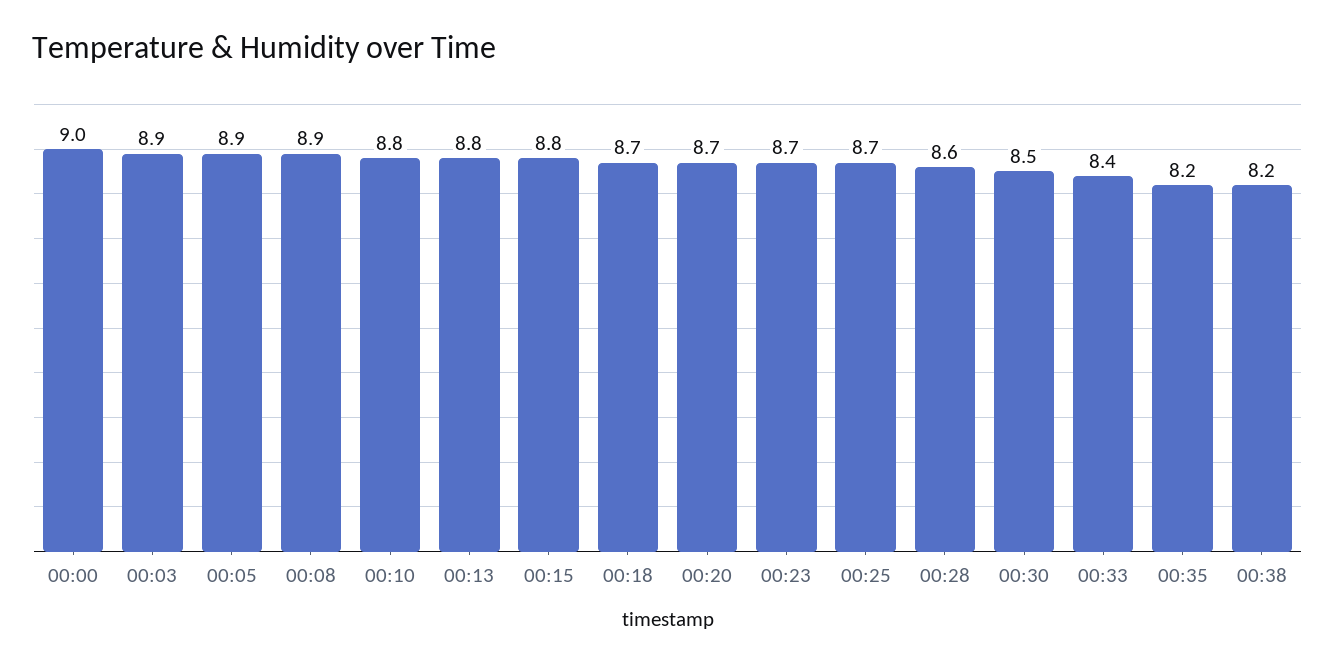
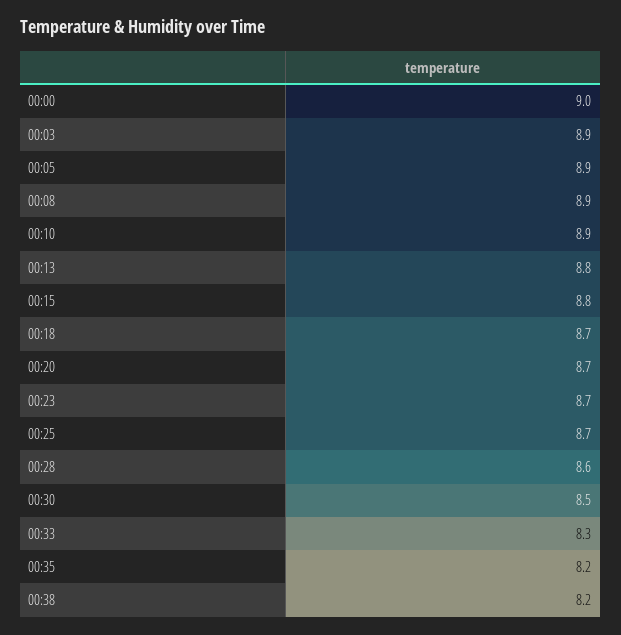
00:10: 8.8 -> 8.9
00:33: 8.4 -> 8.3

